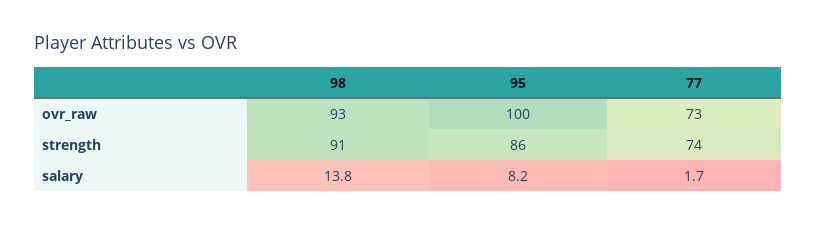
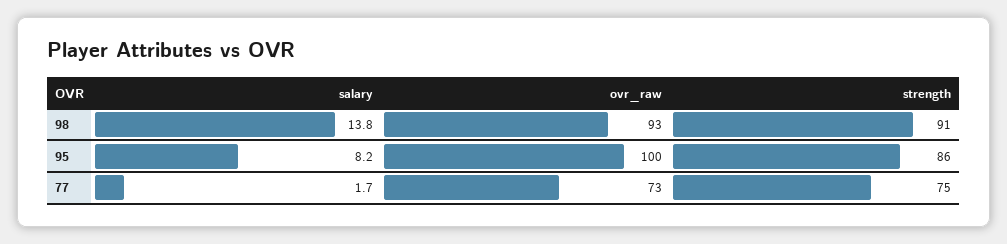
77, strength: 74 -> 75

